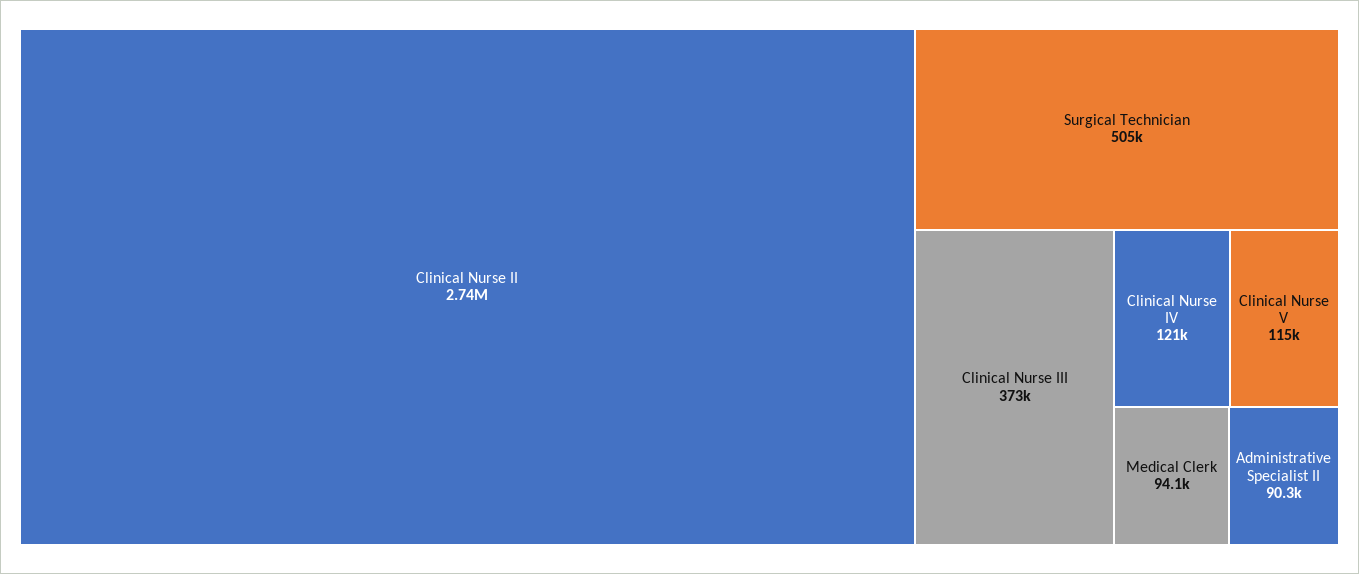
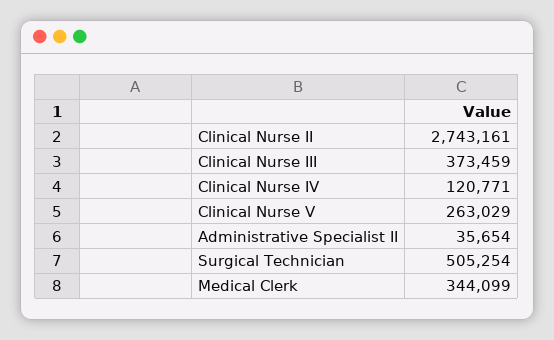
Clinical Nurse V: 115000 -> 263029
Medical Clerk: 94100 -> 344099
Administrative Specialist II: 90300 -> 35654

